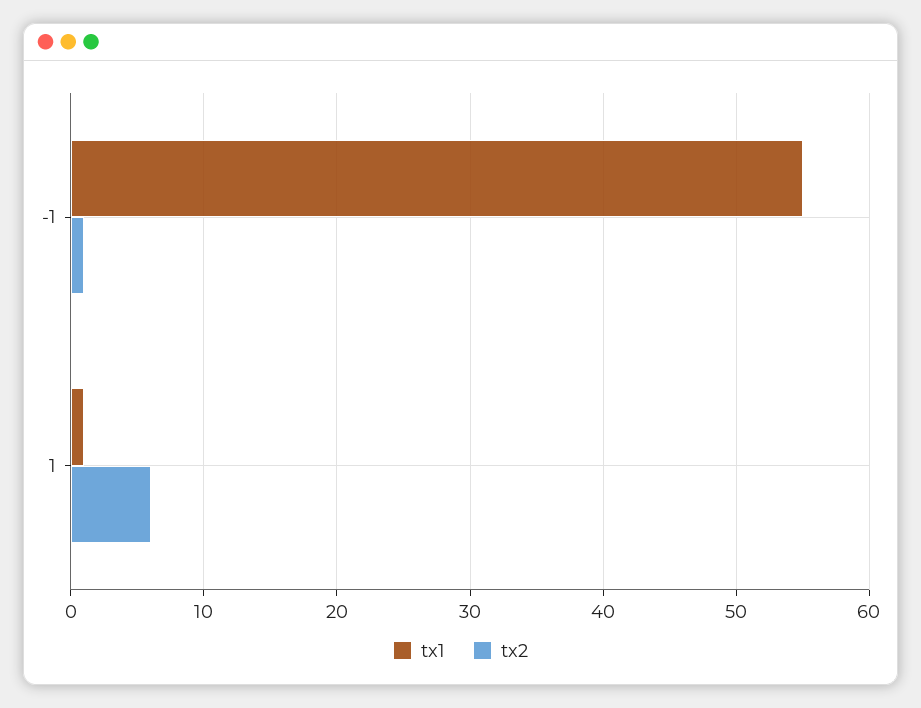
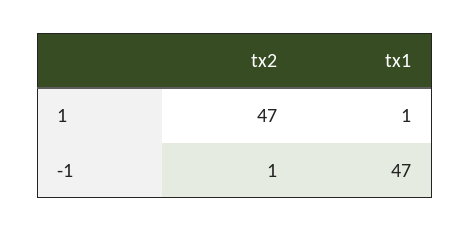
tx1, -1: 55 -> 47
tx2, 1: 6 -> 47

